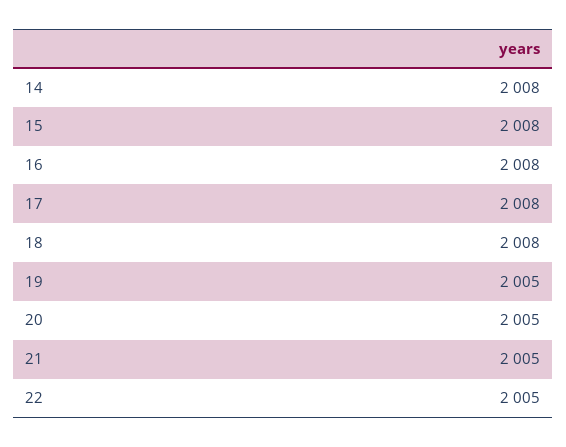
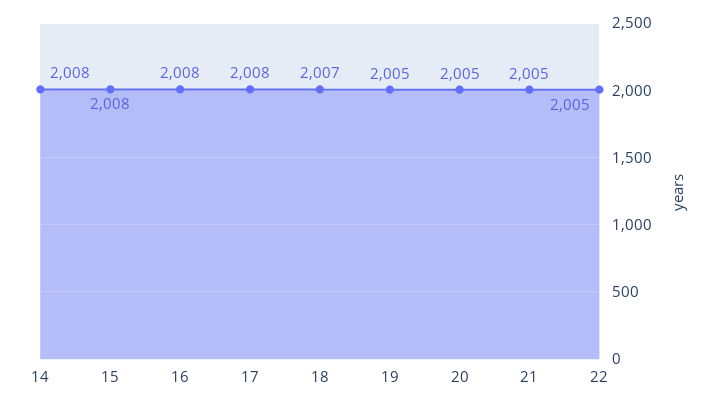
18: 2008 -> 2007

